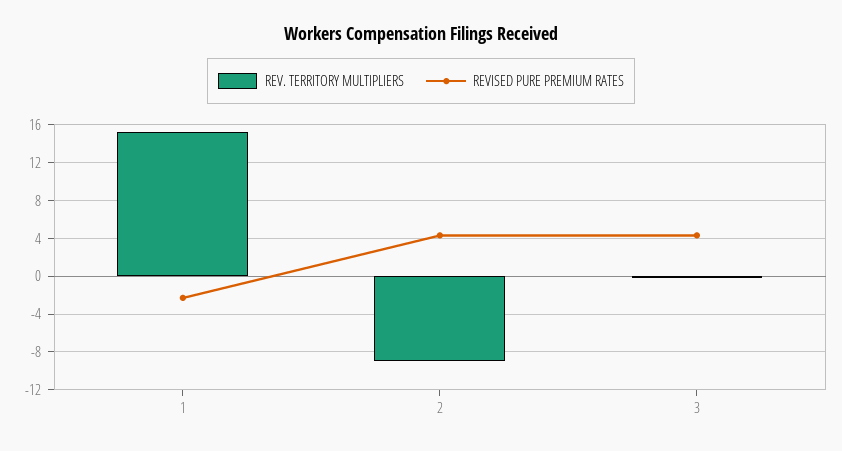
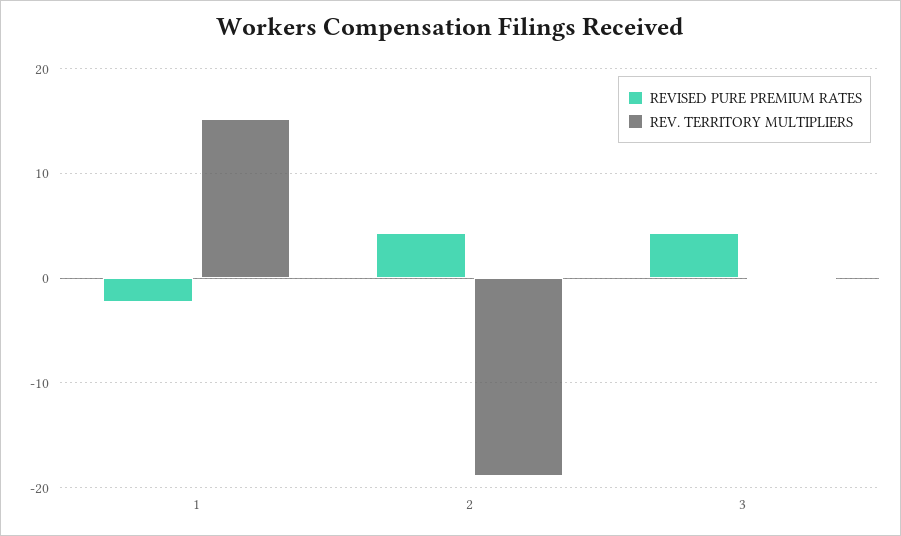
REV. TERRITORY MULTIPLIERS, 2: -9 -> -19

